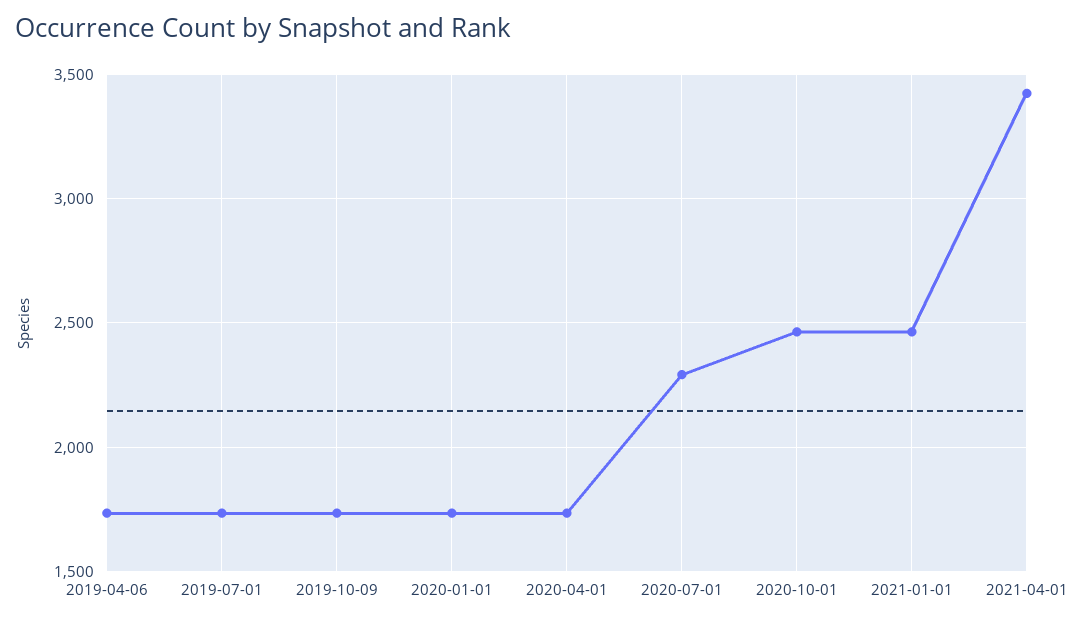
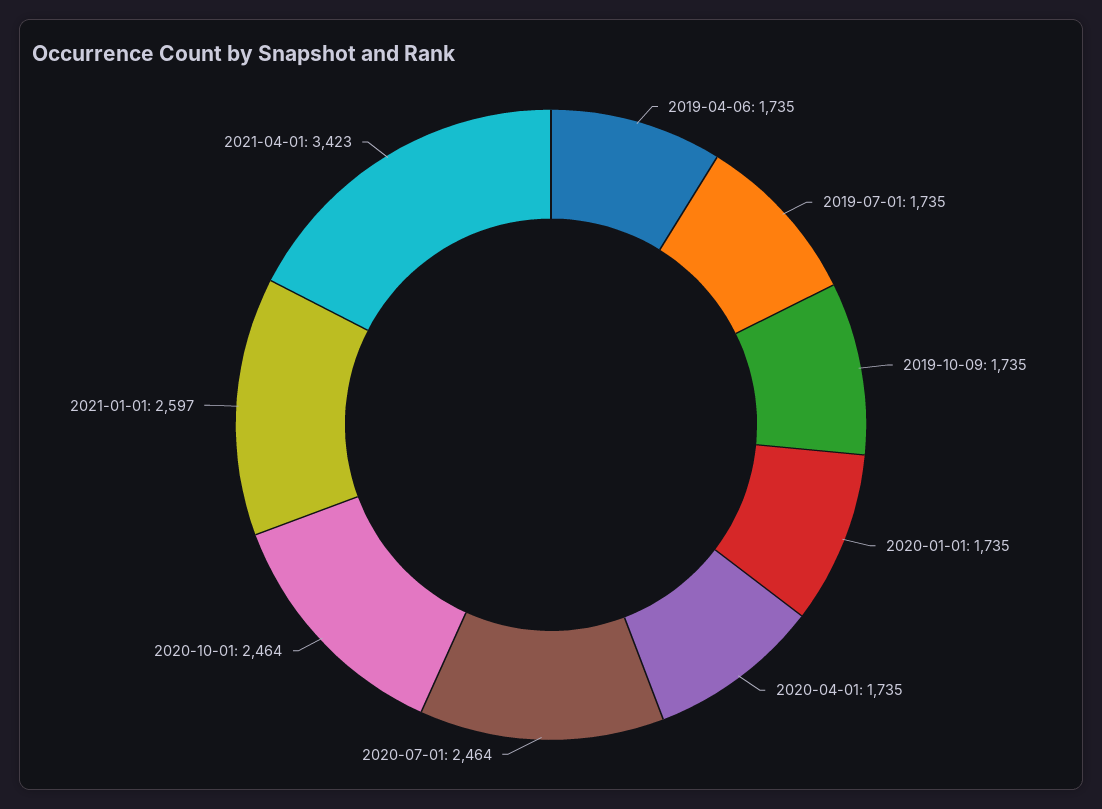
2020-07-01: 2300 -> 2464
2021-01-01: 2450 -> 2597

